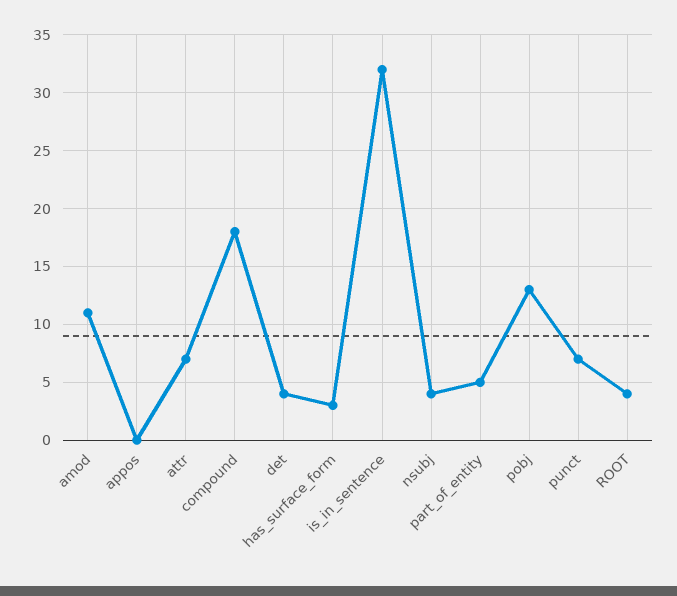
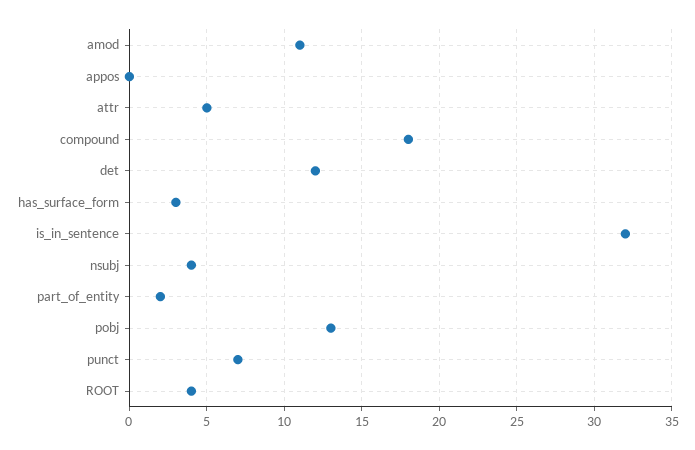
attr: 7 -> 5
det: 4 -> 12
part_of_entity: 5 -> 2

